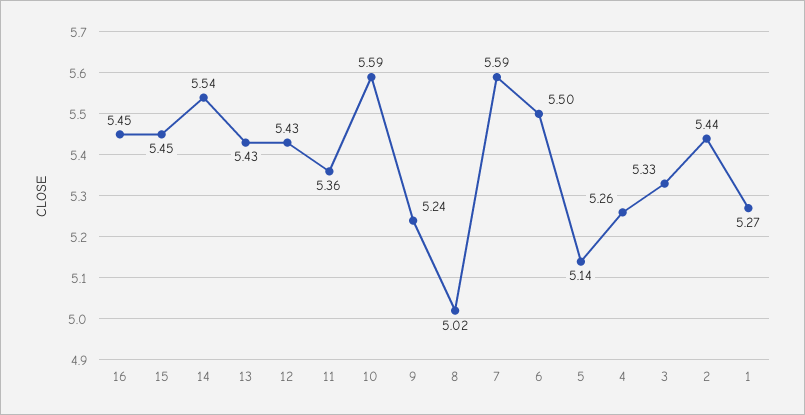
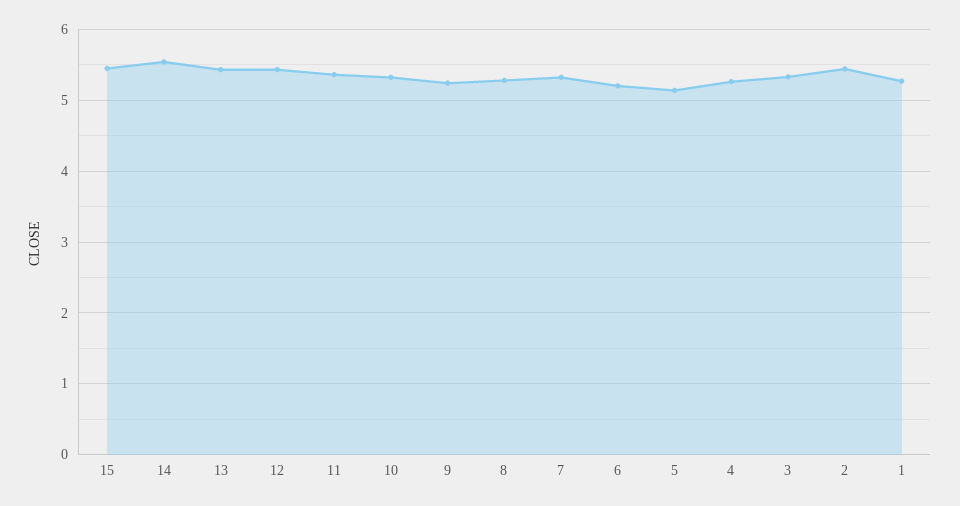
16: 5.45 -> none
10: 5.59 -> 5.3
8: 5.02 -> 5.3
7: 5.59 -> 5.3
6: 5.5 -> 5.2

